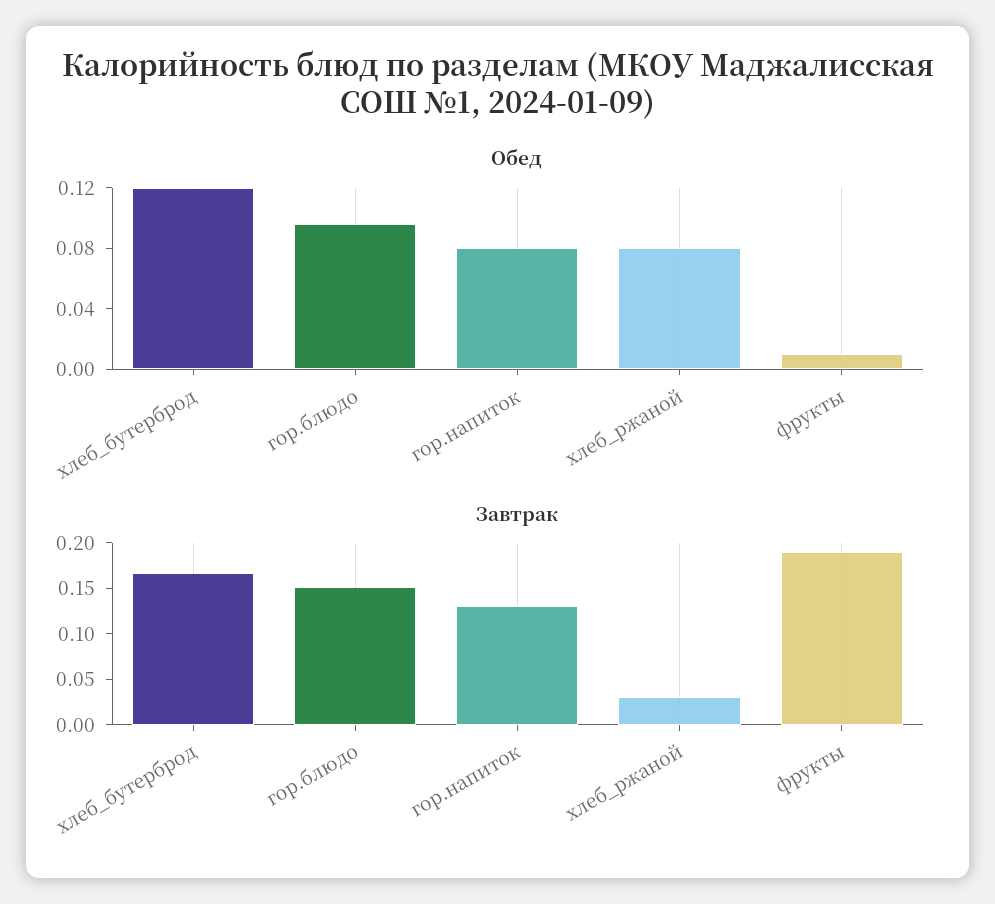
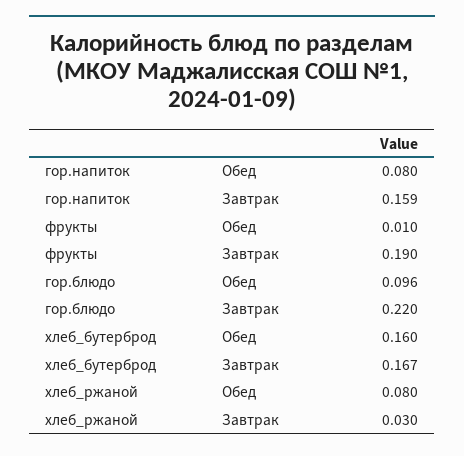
Обед, хлеб_бутерброд: 0.12 -> 0.16
Завтрак, гор.блюдо: 0.15 -> 0.22
Завтрак, гор.напиток: 0.13 -> 0.159

